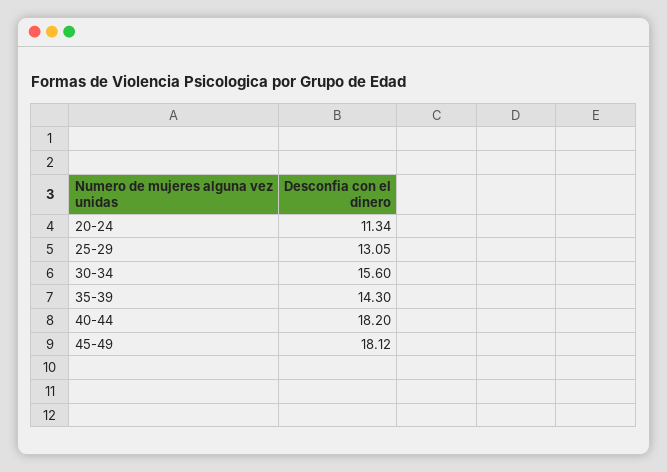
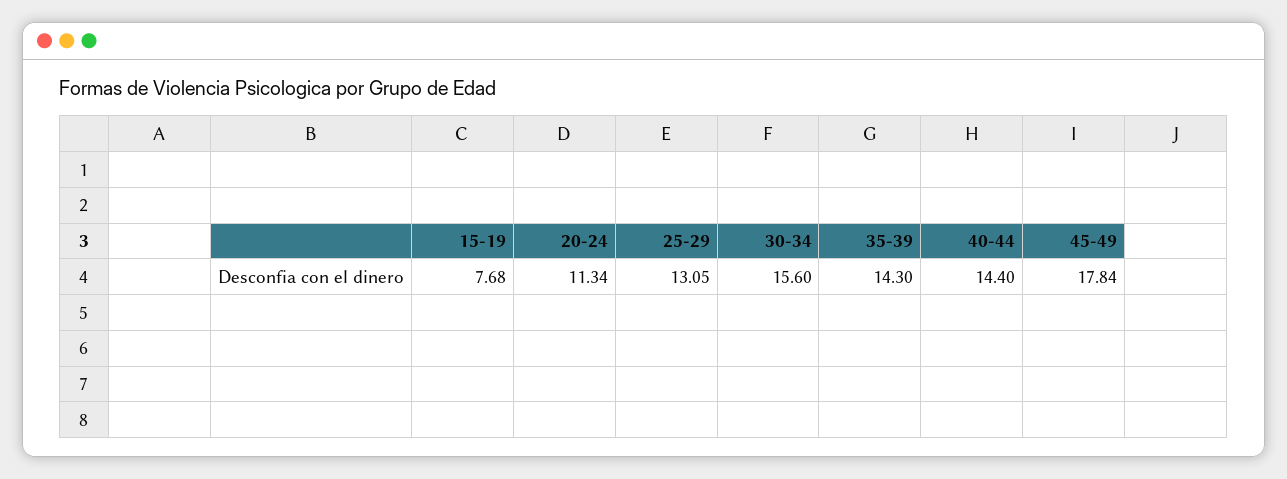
40-44: 18.2 -> 14.4
45-49: 18.12 -> 17.84
15-19: none -> 7.68

